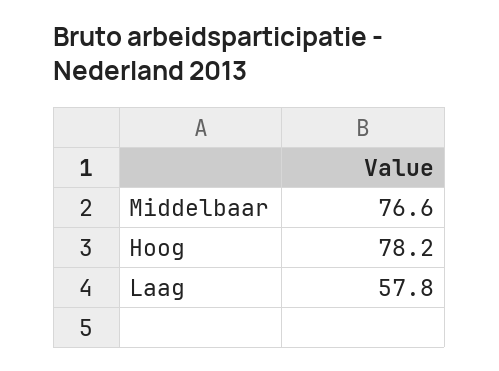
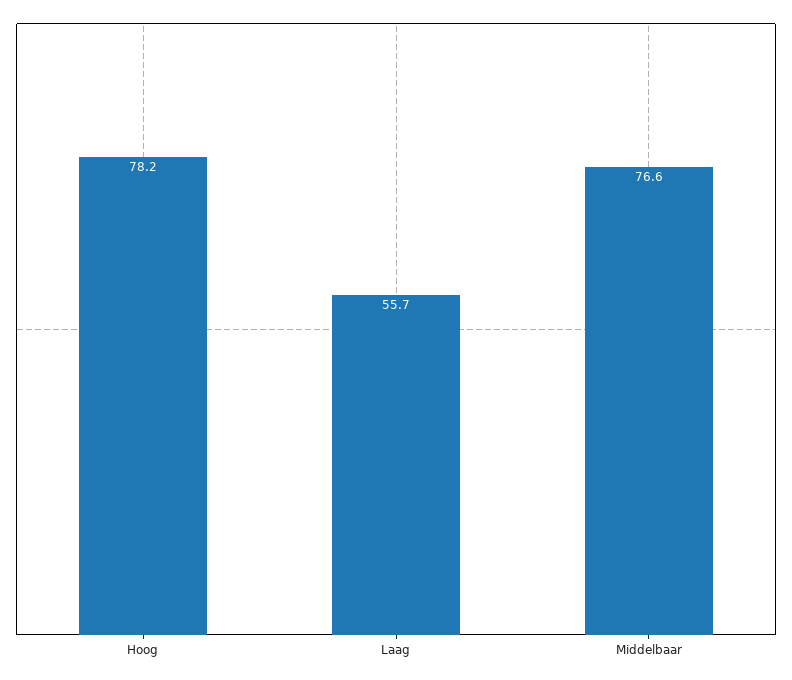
Laag: 57.8 -> 55.7

